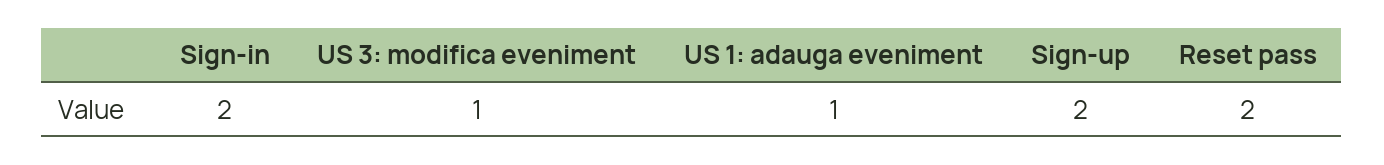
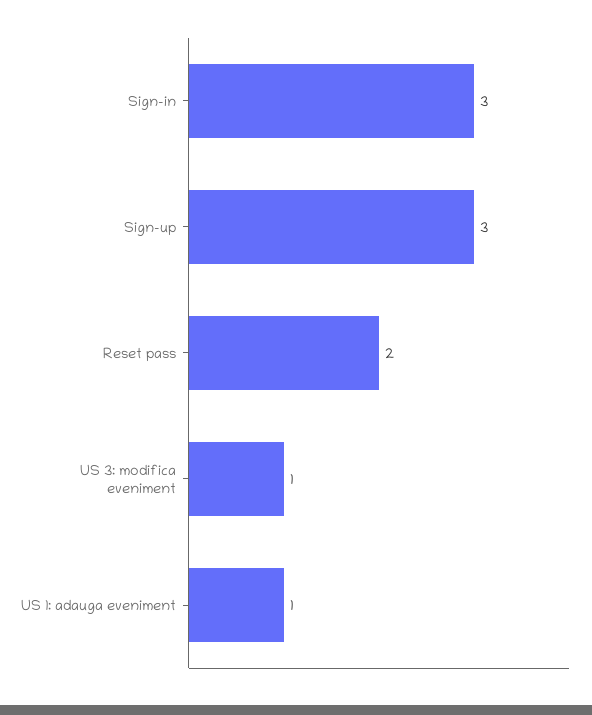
Sign-in: 2 -> 3
Sign-up: 2 -> 3

